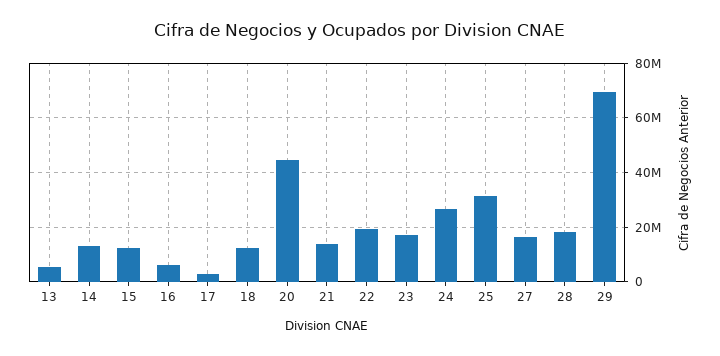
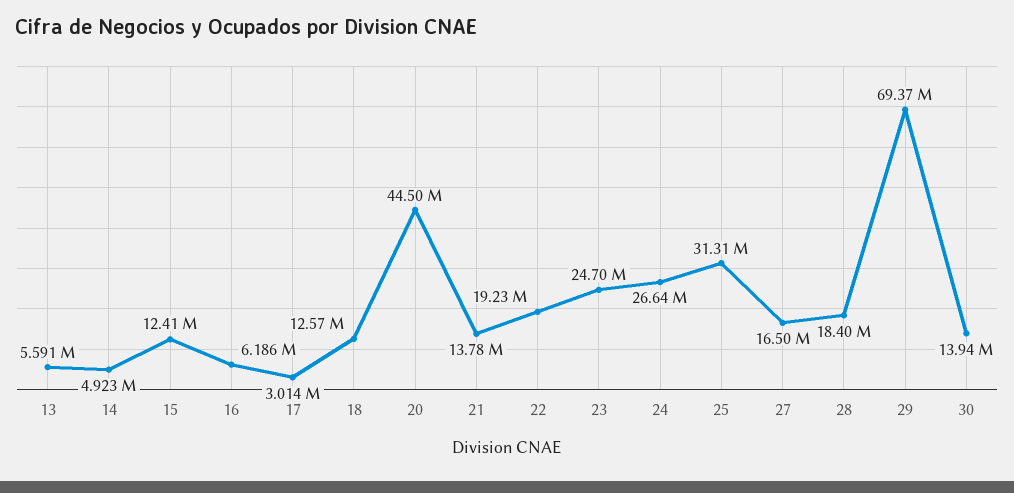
14: 12500000 -> 4923000
23: 17500000 -> 24700000
30: none -> 13940000

